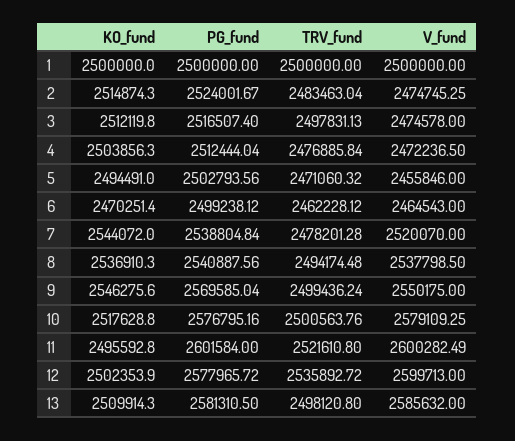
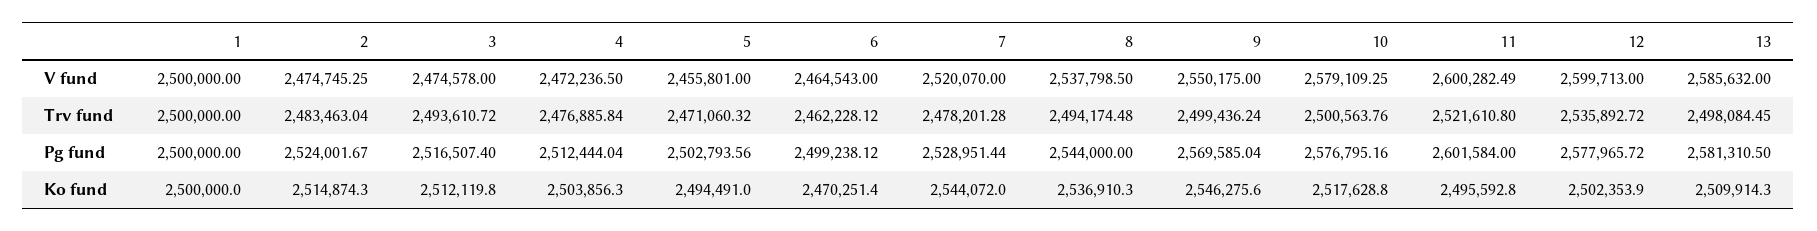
TRV_fund, 3: 2497831.13 -> 2493610.72
V_fund, 5: 2455846 -> 2455801
PG_fund, 7: 2538804.84 -> 2528951.44
PG_fund, 8: 2540887.56 -> 2544000
TRV_fund, 13: 2498120.8 -> 2498084.45

